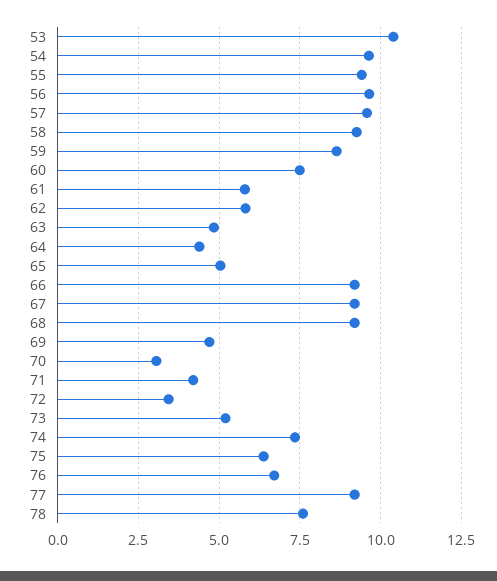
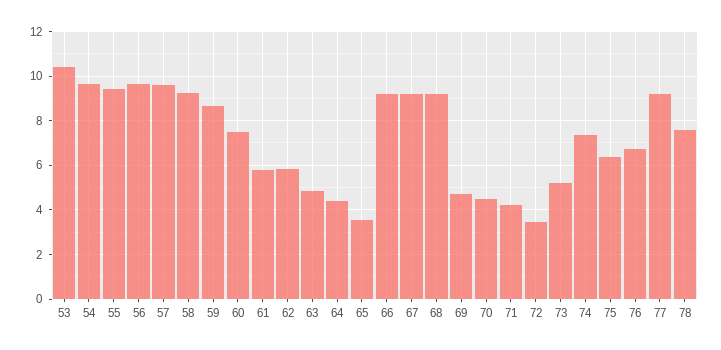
65: 5 -> 3.5
70: 3 -> 4.5

